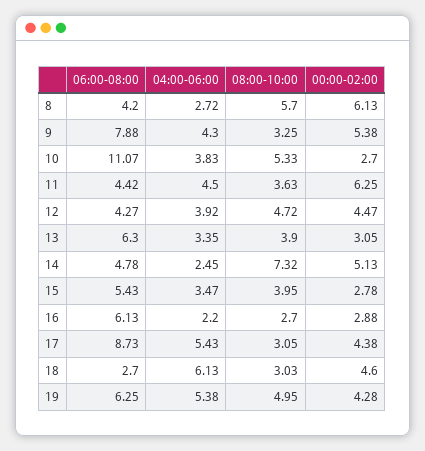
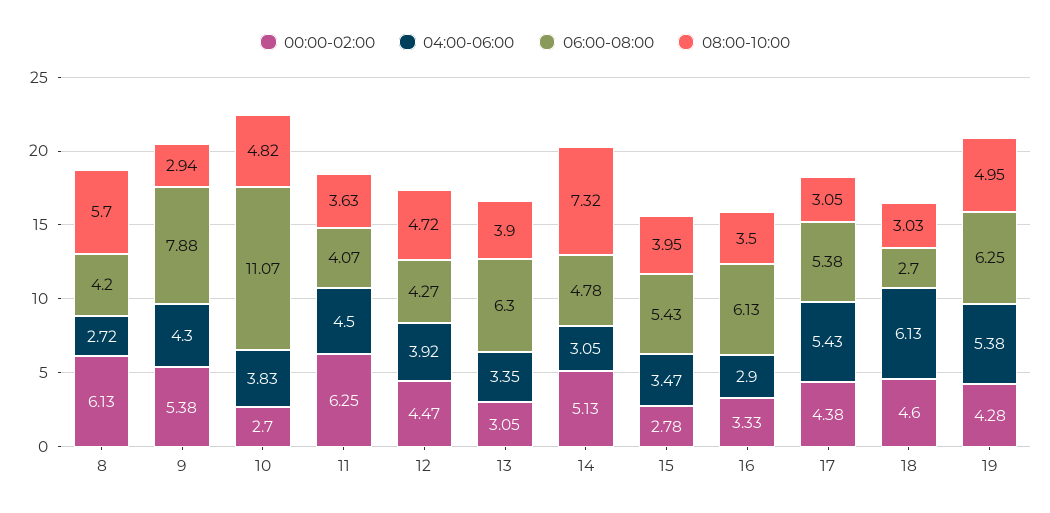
08:00-10:00, 9: 3.25 -> 2.94
08:00-10:00, 10: 5.33 -> 4.82
06:00-08:00, 11: 4.42 -> 4.07
04:00-06:00, 14: 2.45 -> 3.05
04:00-06:00, 16: 2.2 -> 2.9
08:00-10:00, 16: 2.7 -> 3.5
00:00-02:00, 16: 2.88 -> 3.33
06:00-08:00, 17: 8.73 -> 5.38

